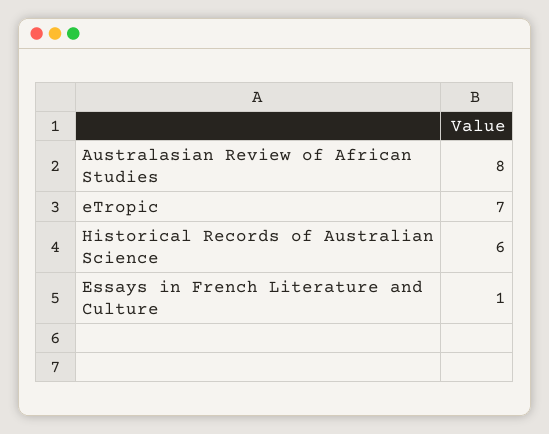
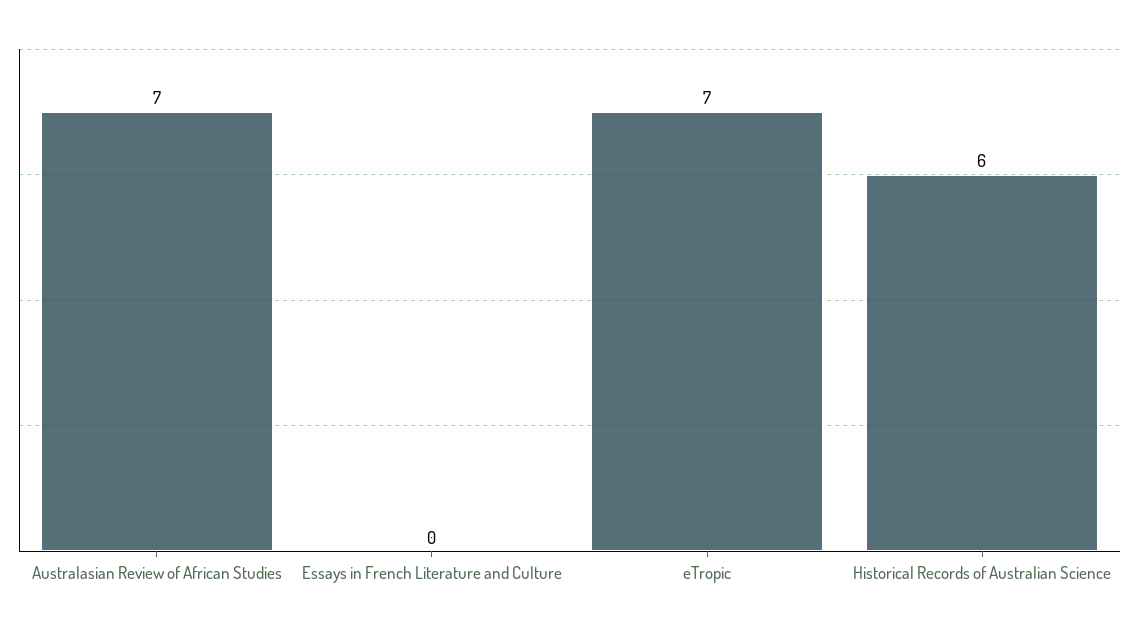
Australasian Review of African Studies: 8 -> 7
Essays in French Literature and Culture: 1 -> 0

